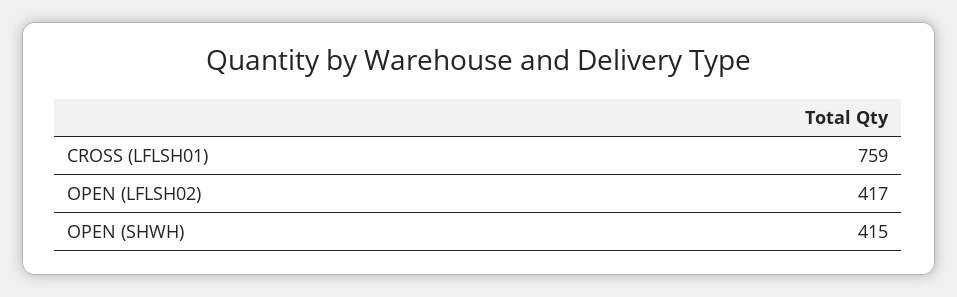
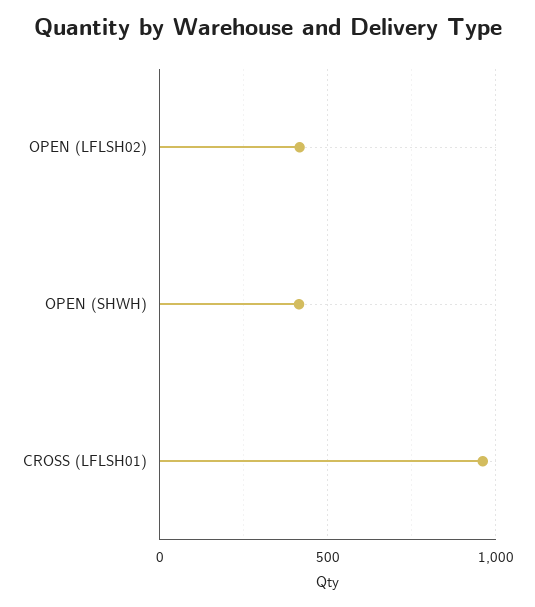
CROSS (LFLSH01): 759 -> 950

